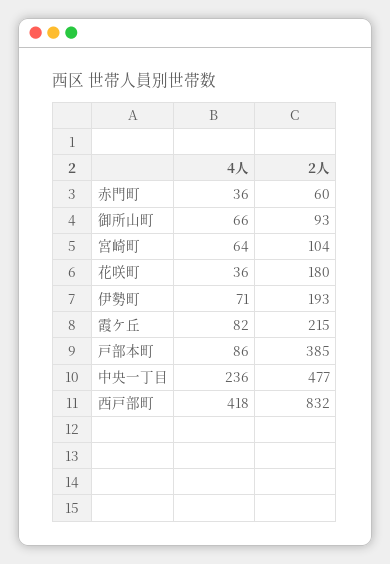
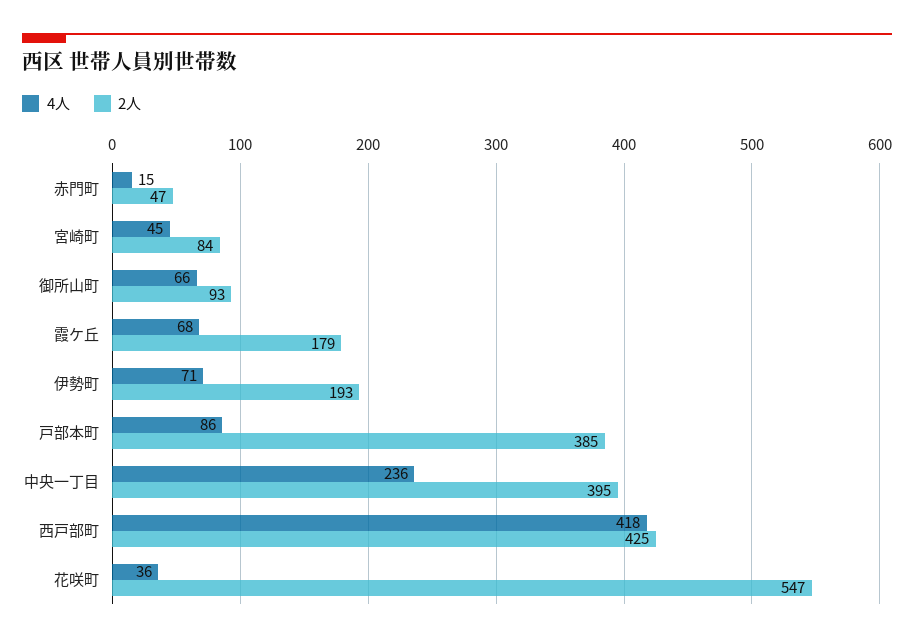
4人, 赤門町: 36 -> 15
2人, 赤門町: 60 -> 47
4人, 宮崎町: 64 -> 45
2人, 宮崎町: 104 -> 84
2人, 花咲町: 180 -> 547
4人, 霞ケ丘: 82 -> 68
2人, 霞ケ丘: 215 -> 179
2人, 中央一丁目: 477 -> 395
2人, 西戸部町: 832 -> 425

